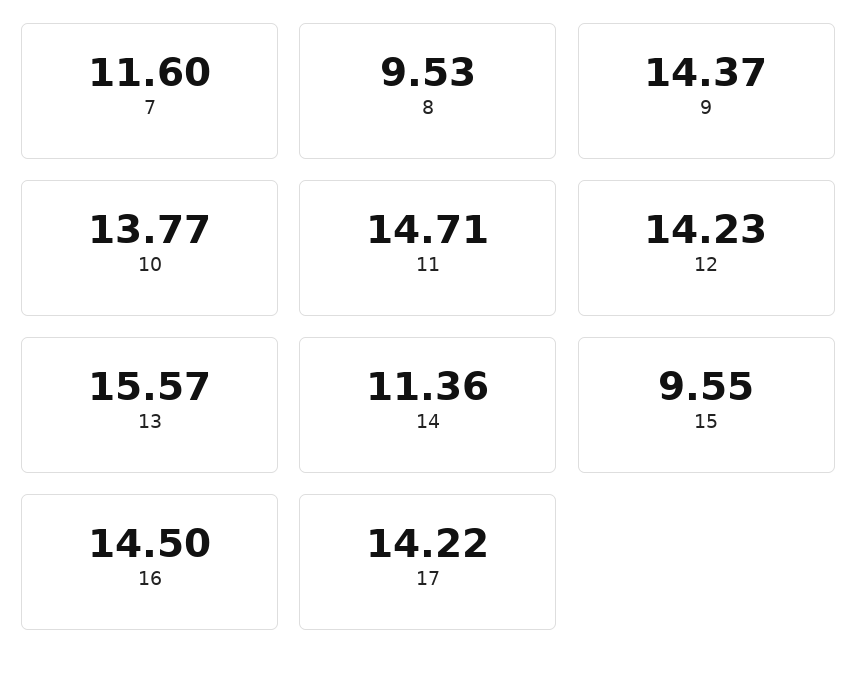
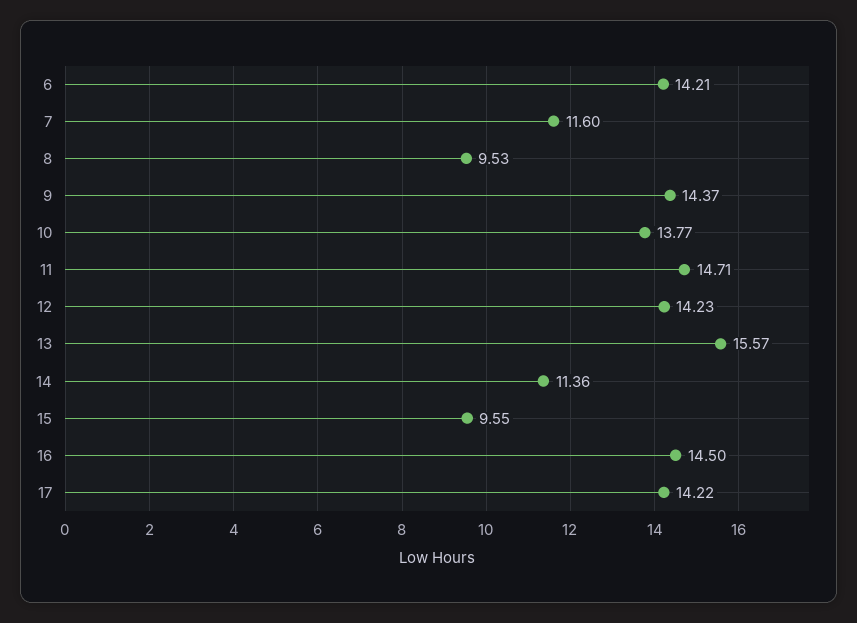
6: none -> 14.21

